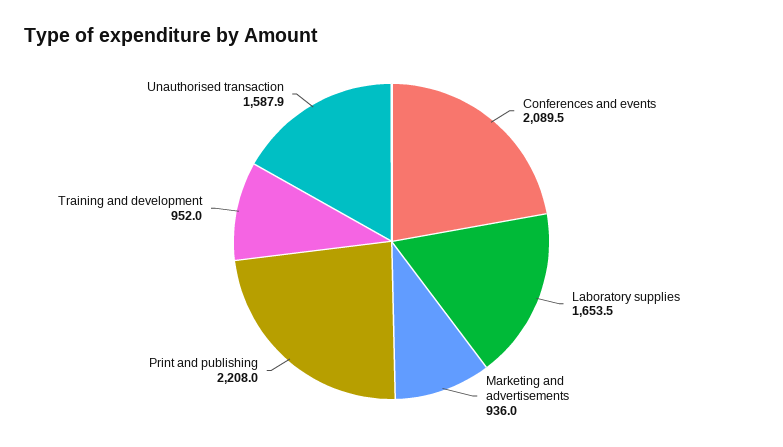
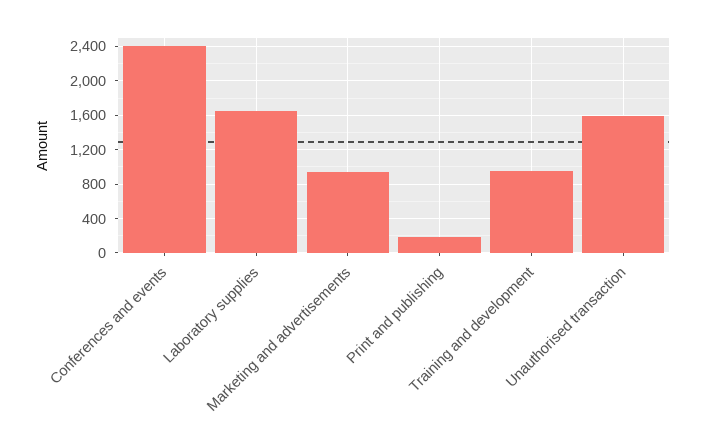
Conferences and events: 2089.5 -> 2400
Print and publishing: 2208 -> 200

